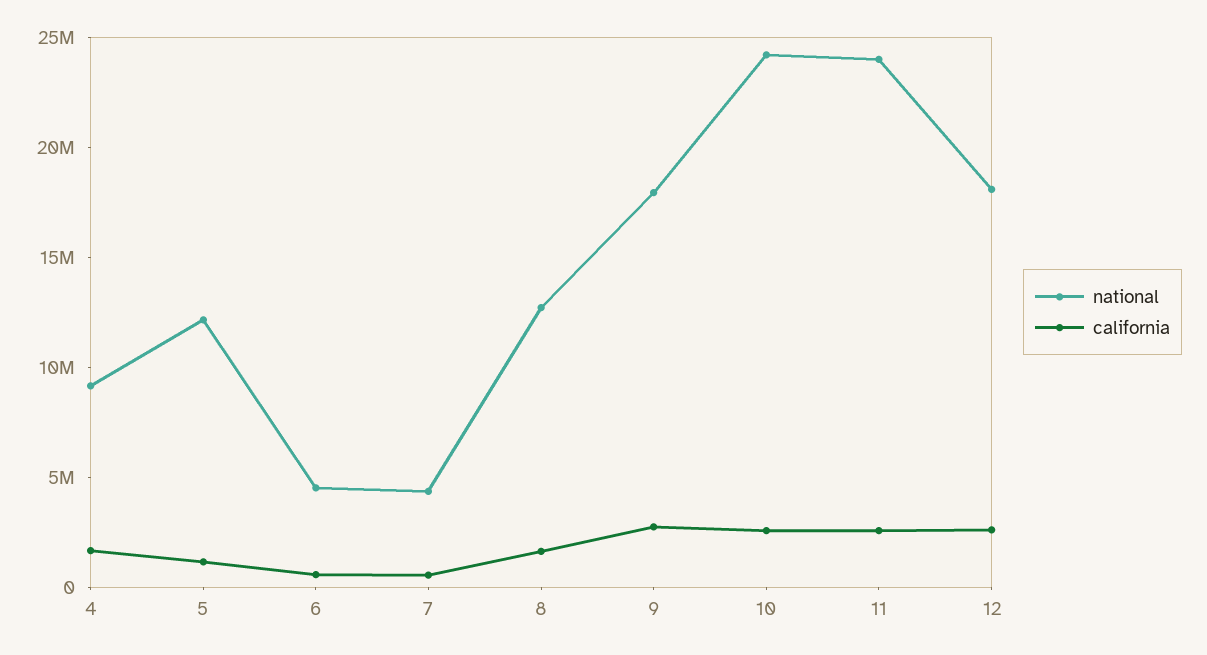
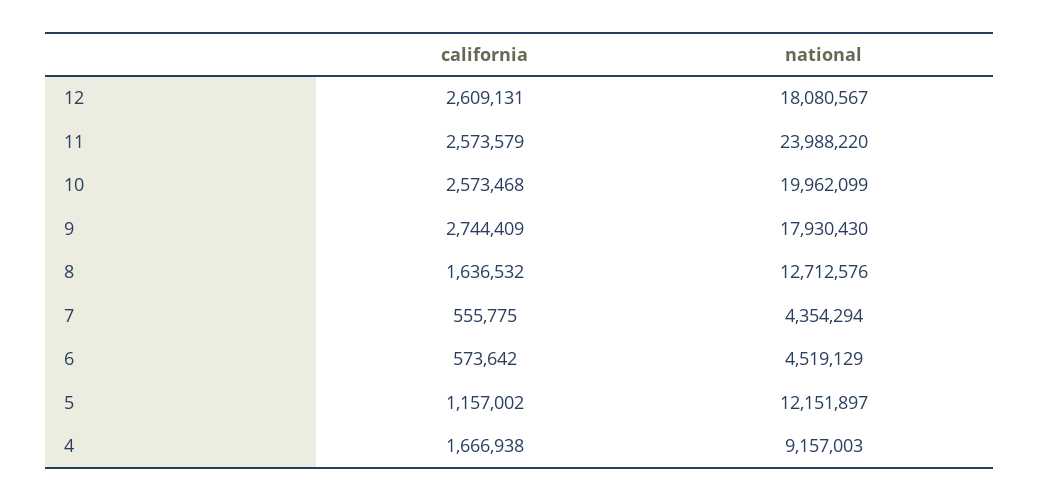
national, 10: 24000000 -> 19962099

